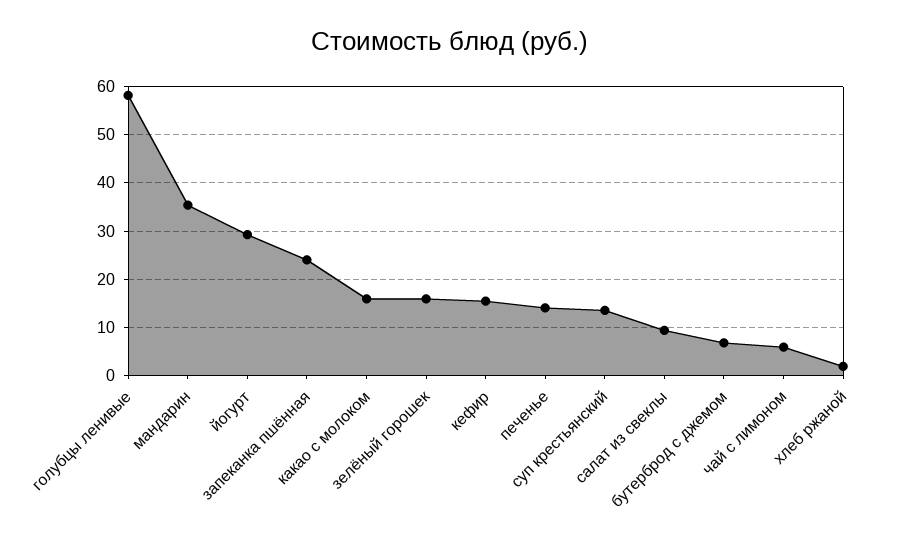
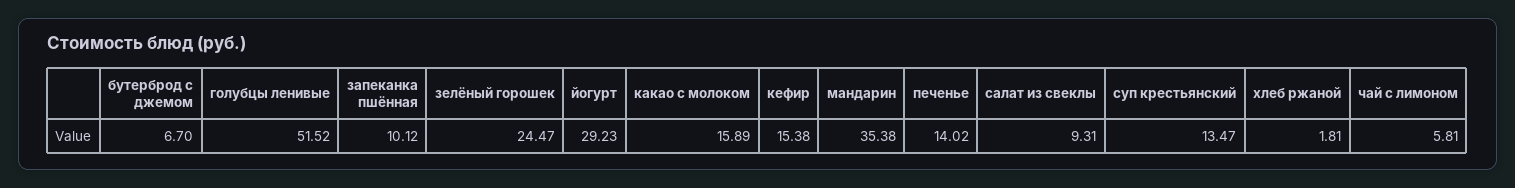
голубцы ленивые: 58 -> 51.52
запеканка пшённая: 24 -> 10.12
зелёный горошек: 16 -> 24.47

